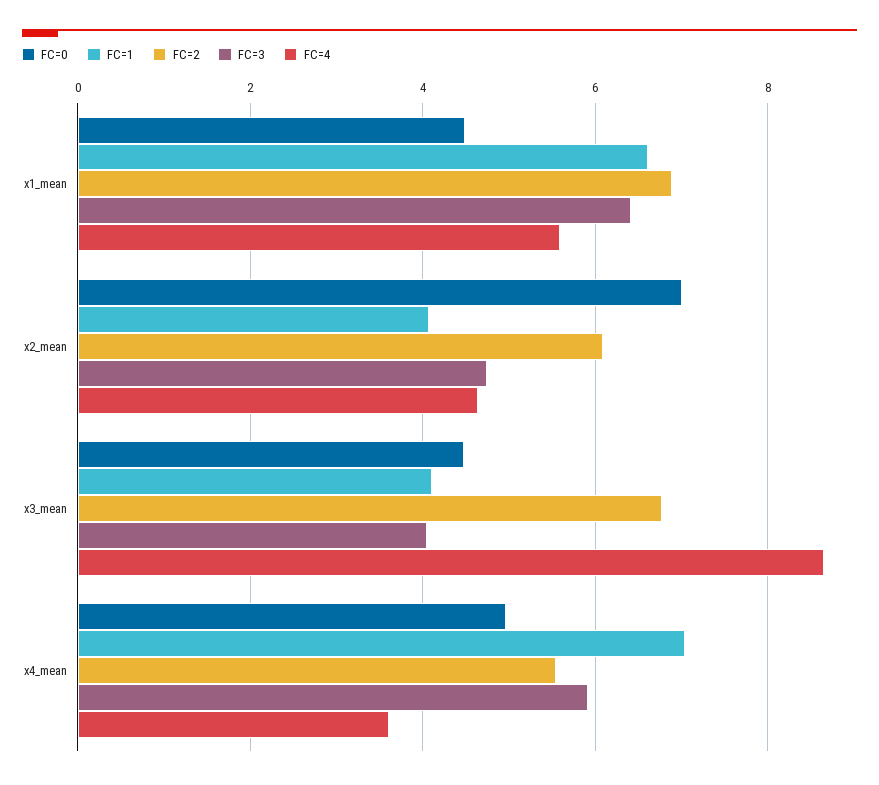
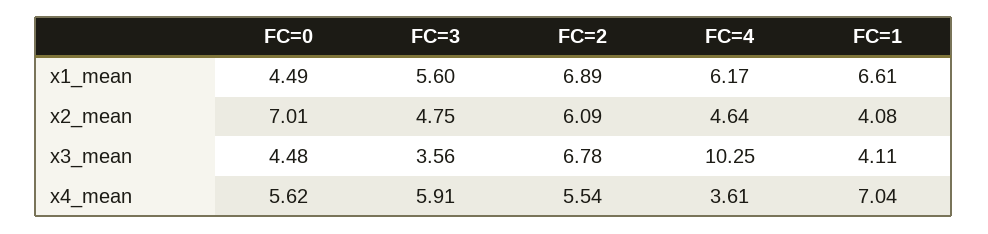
FC=3, x1_mean: 6.4 -> 5.6
FC=4, x1_mean: 5.6 -> 6.17
FC=3, x3_mean: 4 -> 3.56
FC=4, x3_mean: 8.6 -> 10.25
FC=0, x4_mean: 5 -> 5.62

